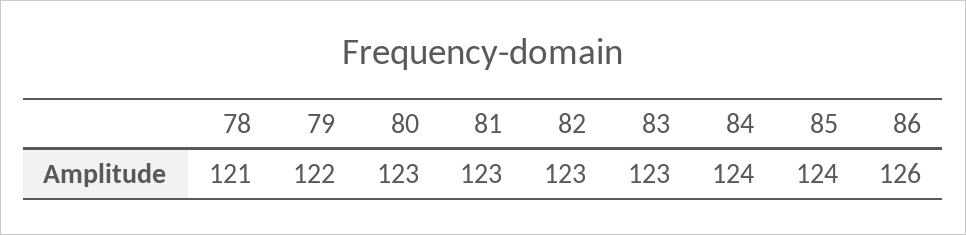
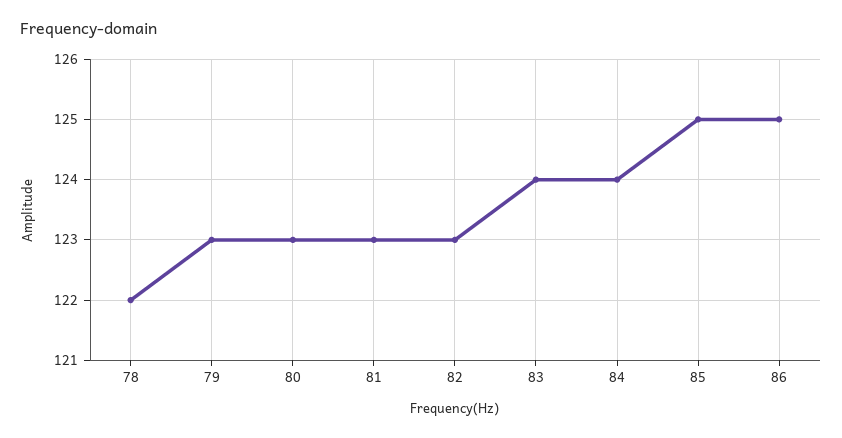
78: 121 -> 122
79: 122 -> 123
83: 123 -> 124
85: 124 -> 125
86: 126 -> 125

